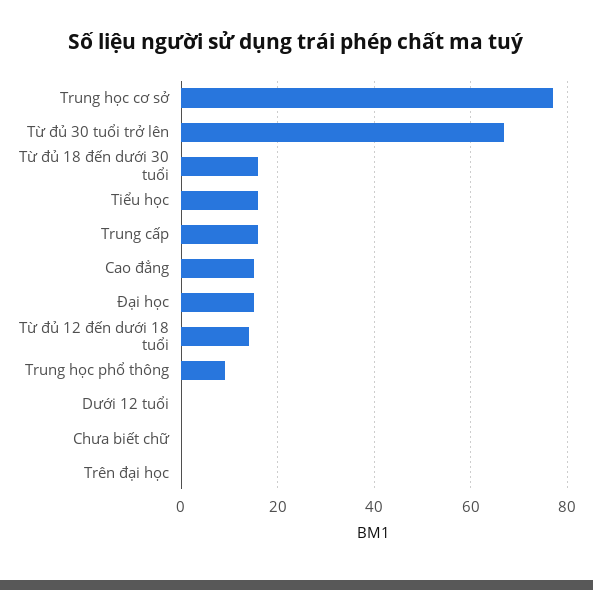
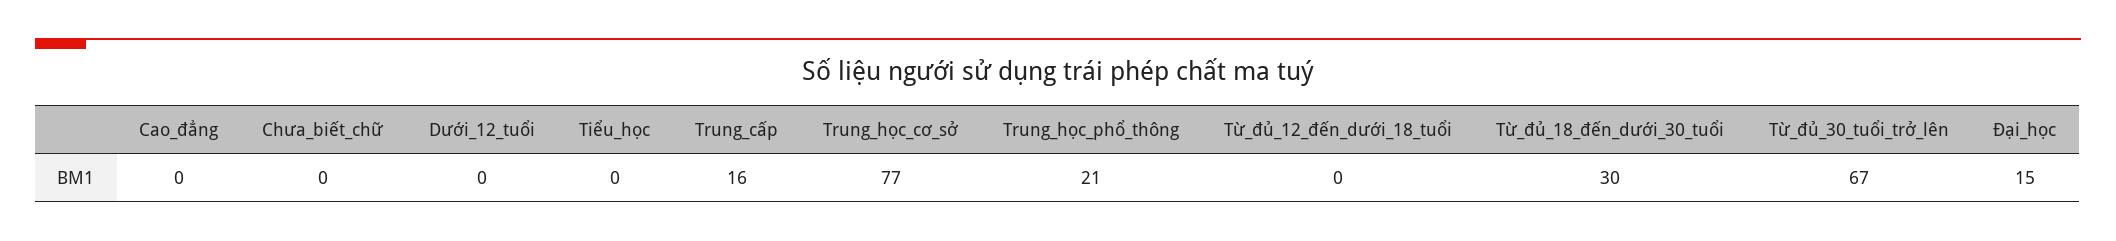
Từ đủ 18 đến dưới 30 tuổi: 15 -> 30
Tiểu học: 15 -> 0
Cao đẳng: 15 -> 0
Từ đủ 12 đến dưới 18 tuổi: 15 -> 0
Trung học phổ thông: 10 -> 21
Trên đại học: 0 -> none

